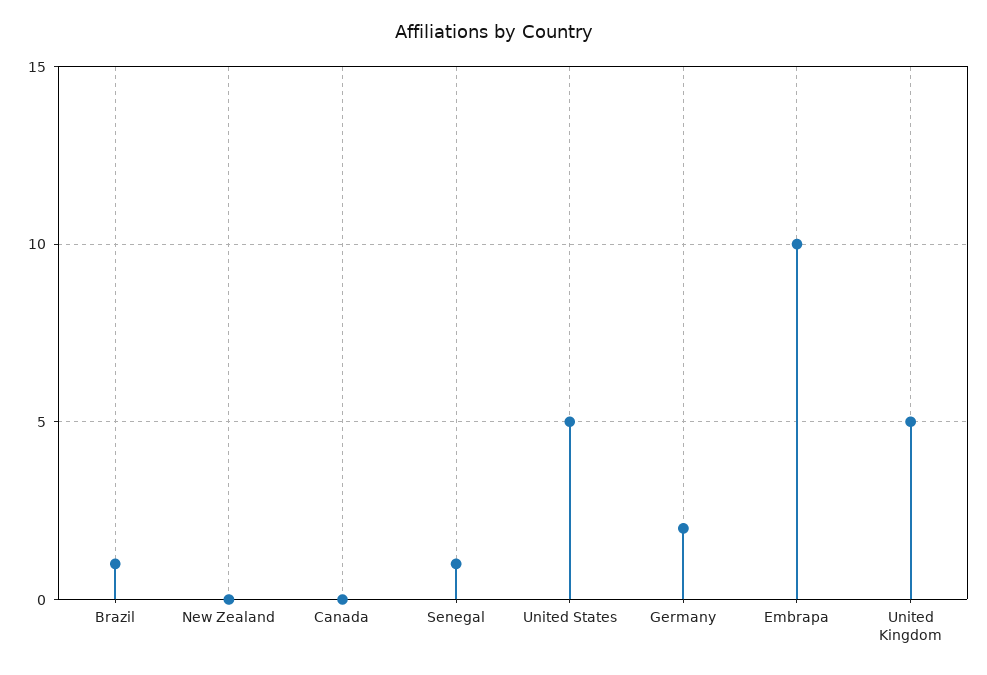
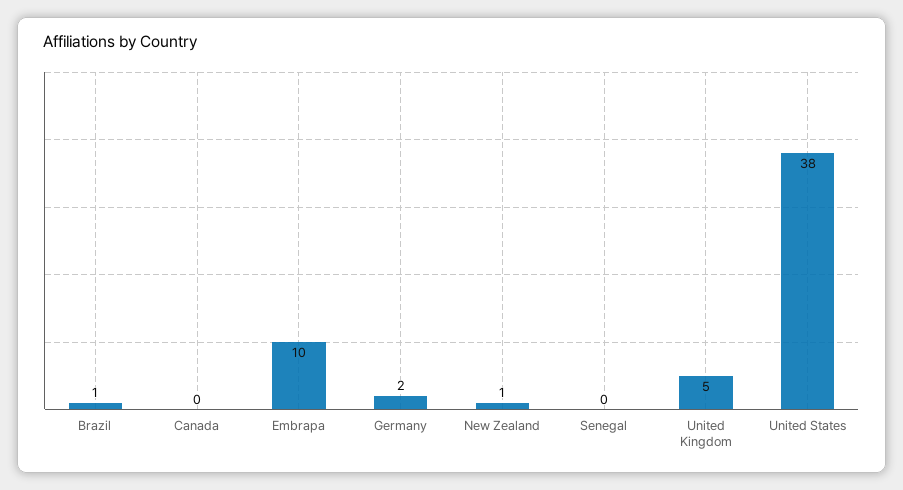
New Zealand: 0 -> 1
Senegal: 1 -> 0
United States: 5 -> 38

